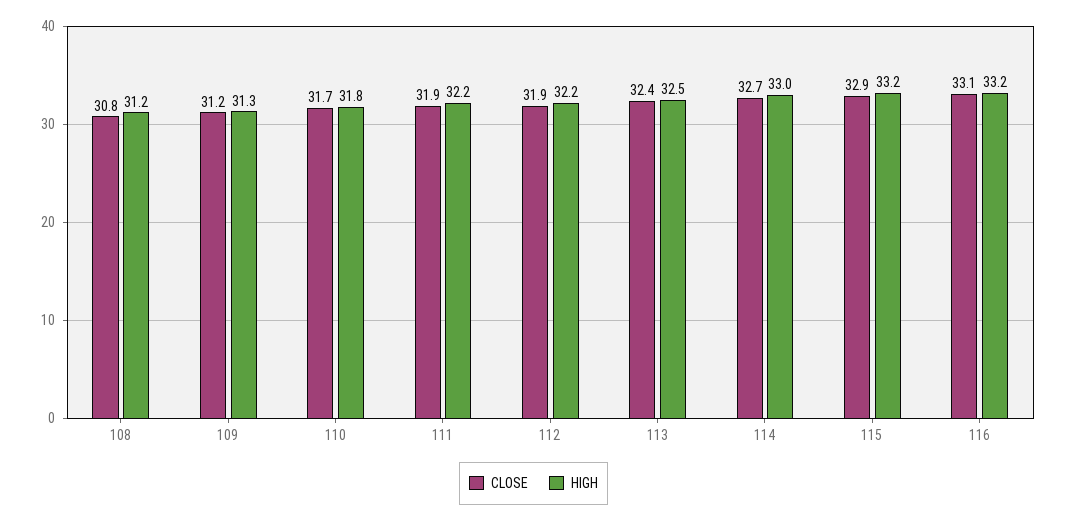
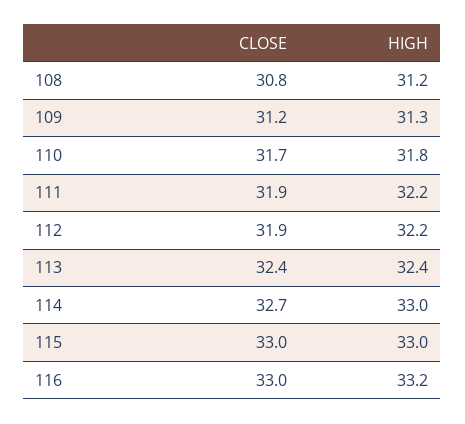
HIGH, 113: 32.5 -> 32.4
CLOSE, 115: 32.9 -> 33
HIGH, 115: 33.2 -> 33
CLOSE, 116: 33.1 -> 33

